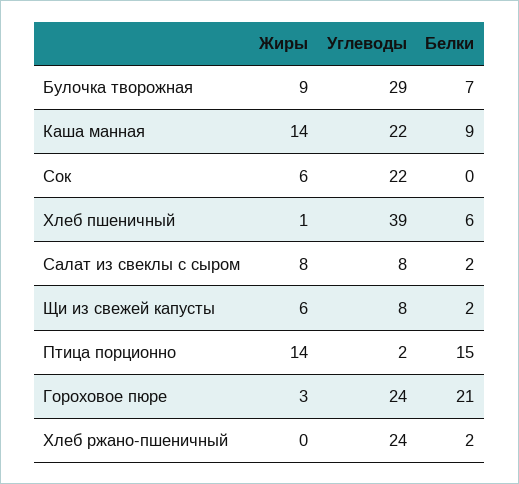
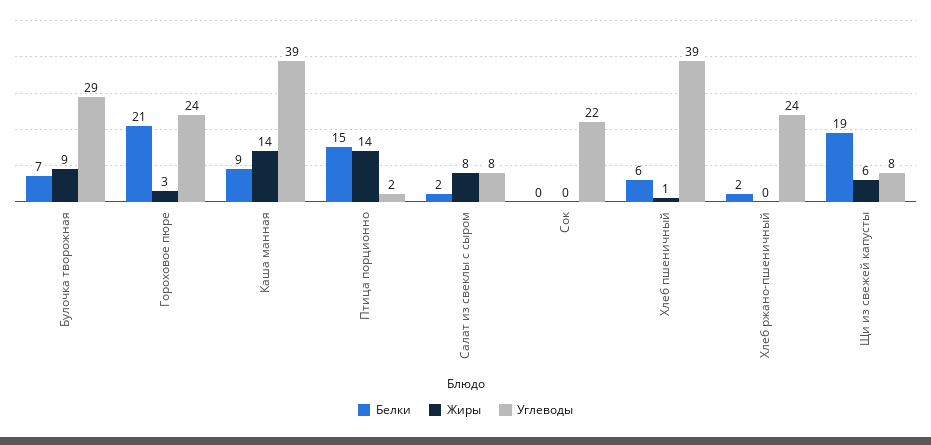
Углеводы, Каша манная: 22 -> 39
Жиры, Сок: 6 -> 0
Белки, Щи из свежей капусты: 2 -> 19

